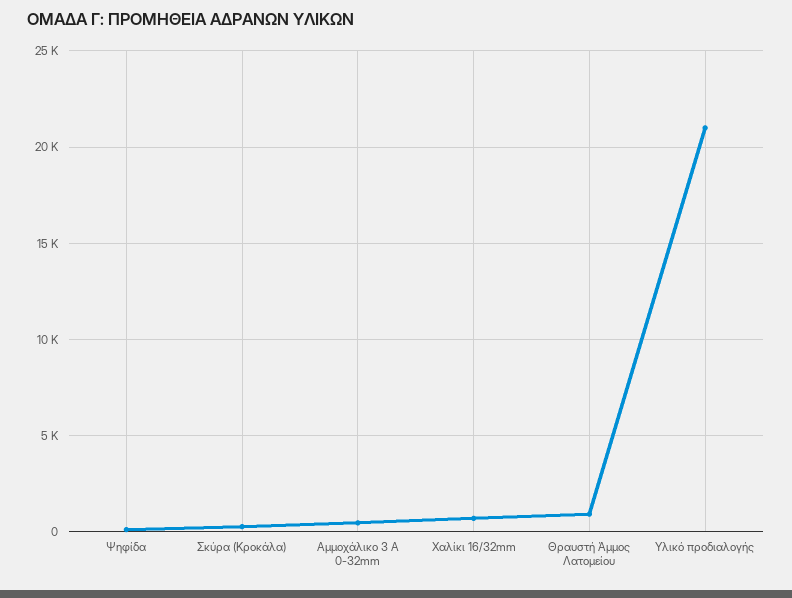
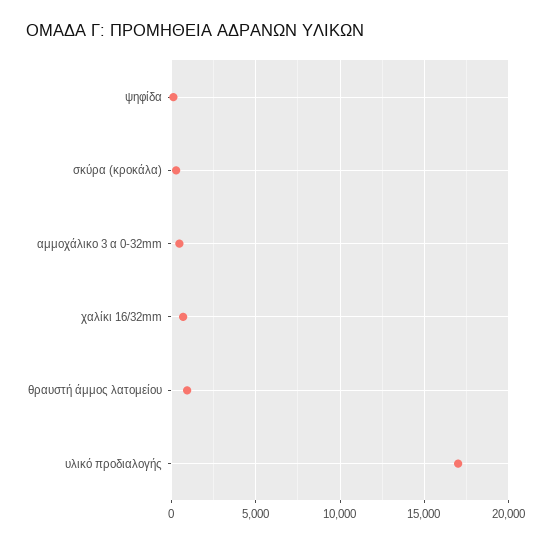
Υλικό προδιαλογής: 21000 -> 17000

